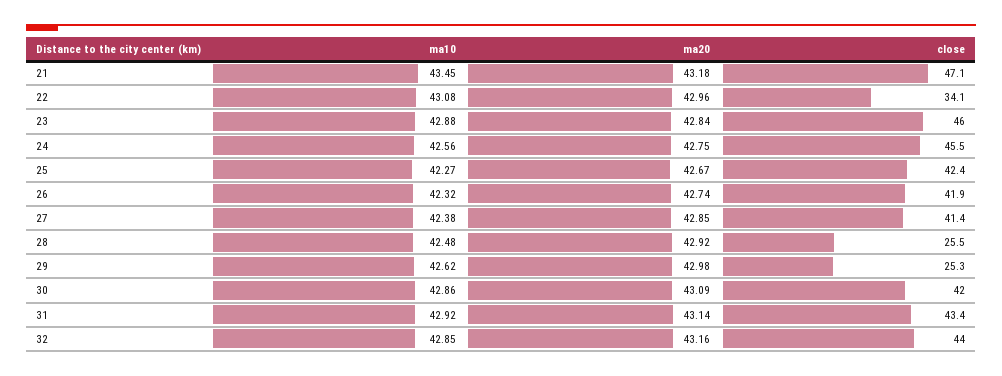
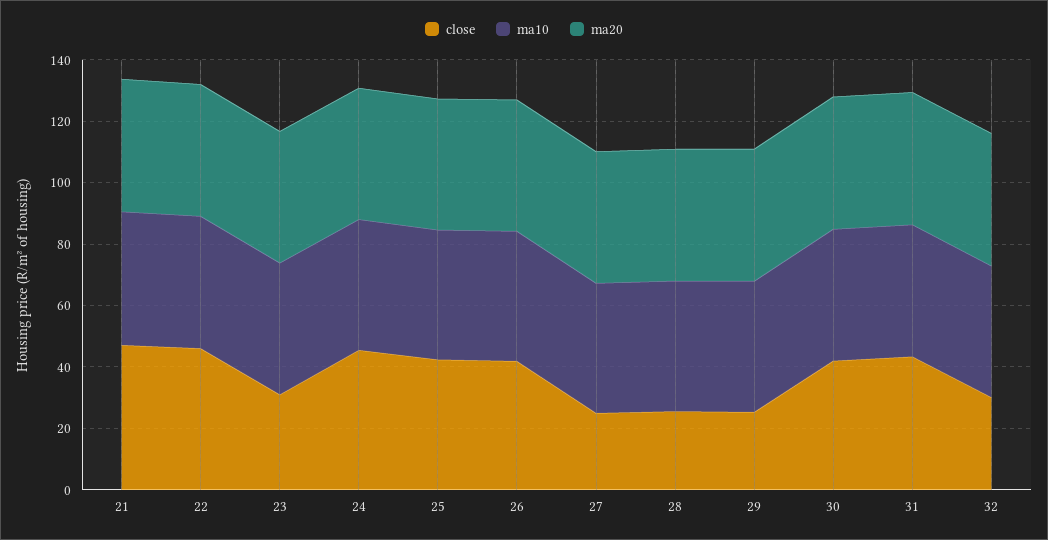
close, 22: 34.1 -> 45
close, 23: 46 -> 30
close, 27: 41.4 -> 25
close, 32: 44 -> 30

